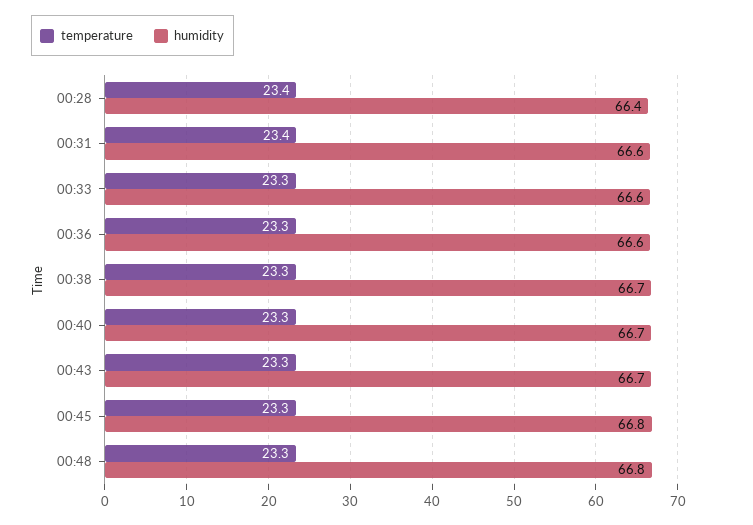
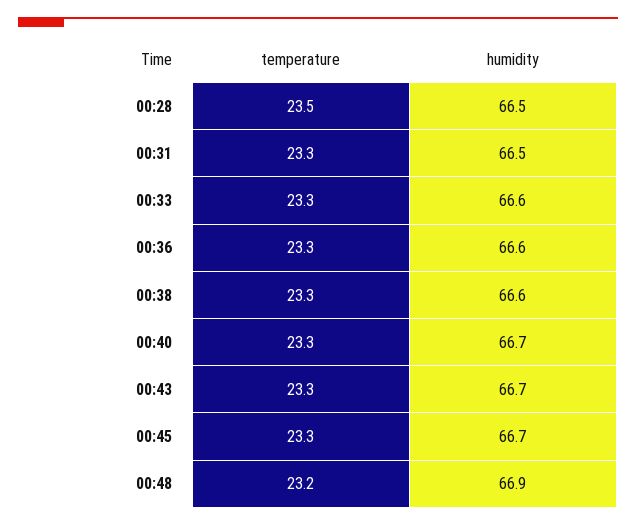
temperature, 00:28: 23.4 -> 23.5
humidity, 00:28: 66.4 -> 66.5
temperature, 00:31: 23.4 -> 23.3
humidity, 00:31: 66.6 -> 66.5
humidity, 00:38: 66.7 -> 66.6
humidity, 00:45: 66.8 -> 66.7
temperature, 00:48: 23.3 -> 23.2
humidity, 00:48: 66.8 -> 66.9

